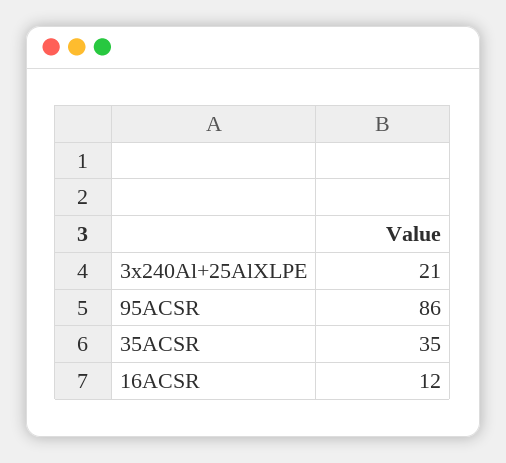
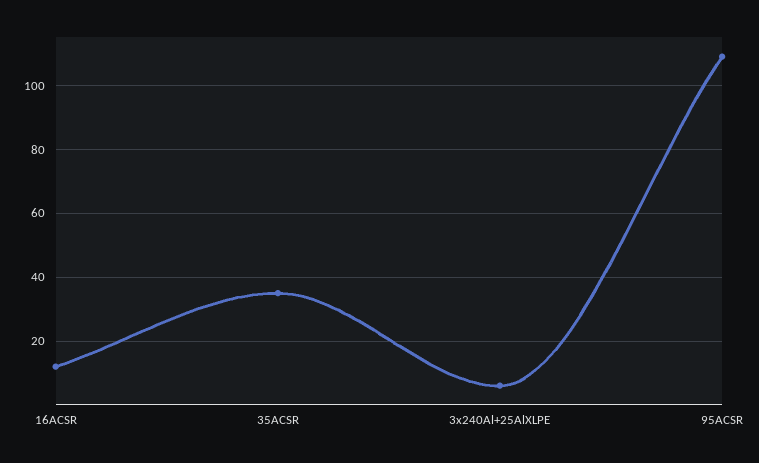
3x240Al+25AlXLPE: 21 -> 5
95ACSR: 86 -> 110

